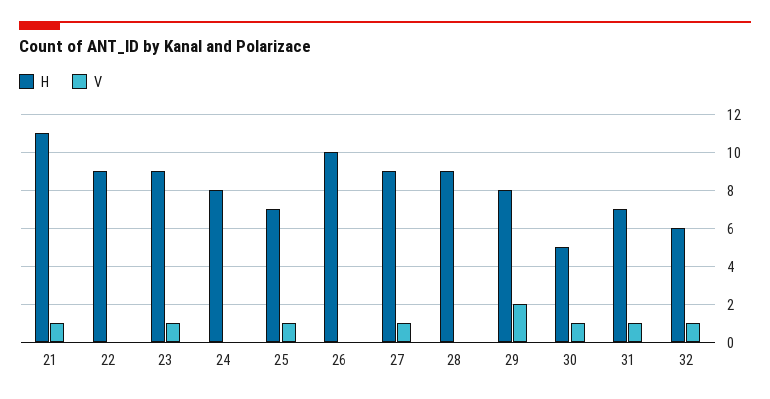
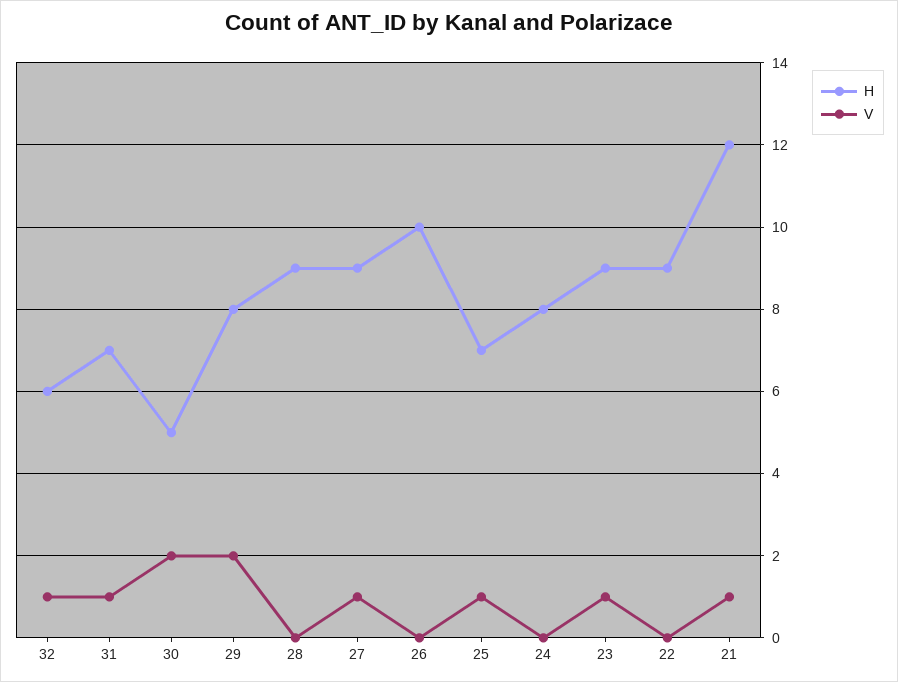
H, 21: 11 -> 12
V, 30: 1 -> 2

